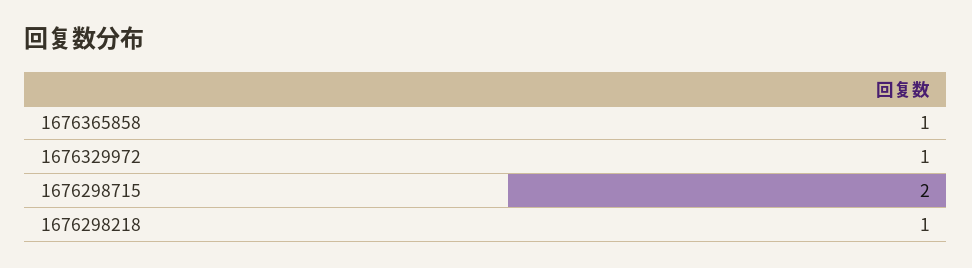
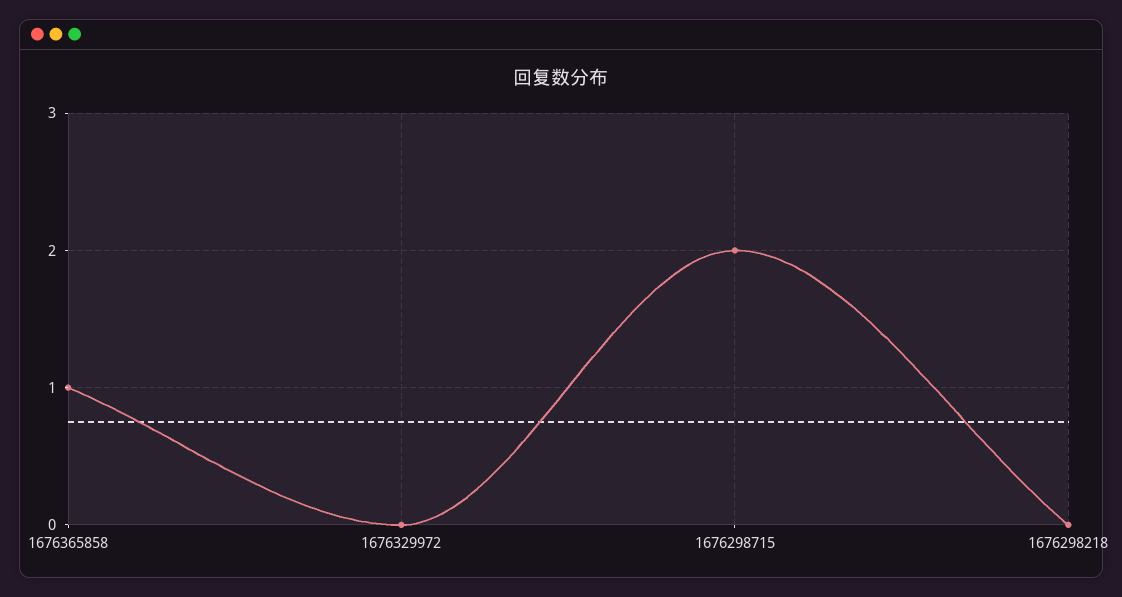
1676329972: 1 -> 0
1676298218: 1 -> 0

